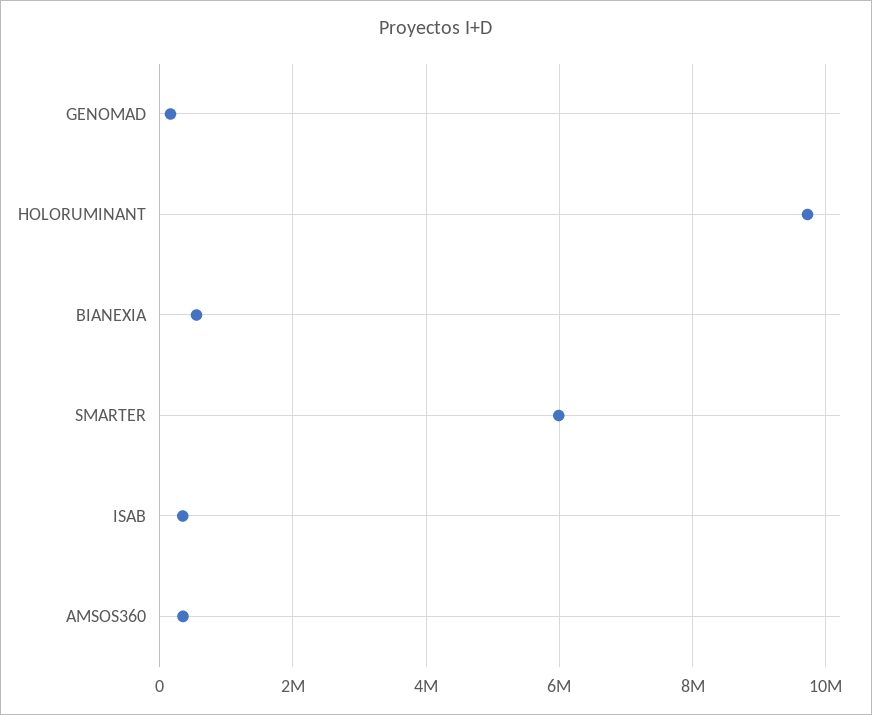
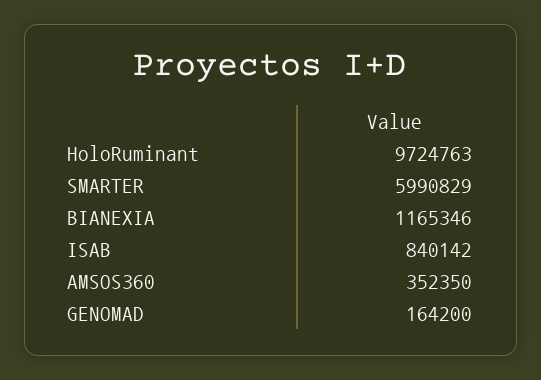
BIANEXIA: 600000 -> 1165346
ISAB: 400000 -> 840142

